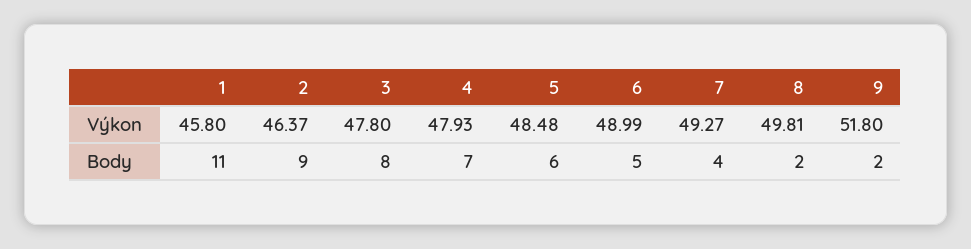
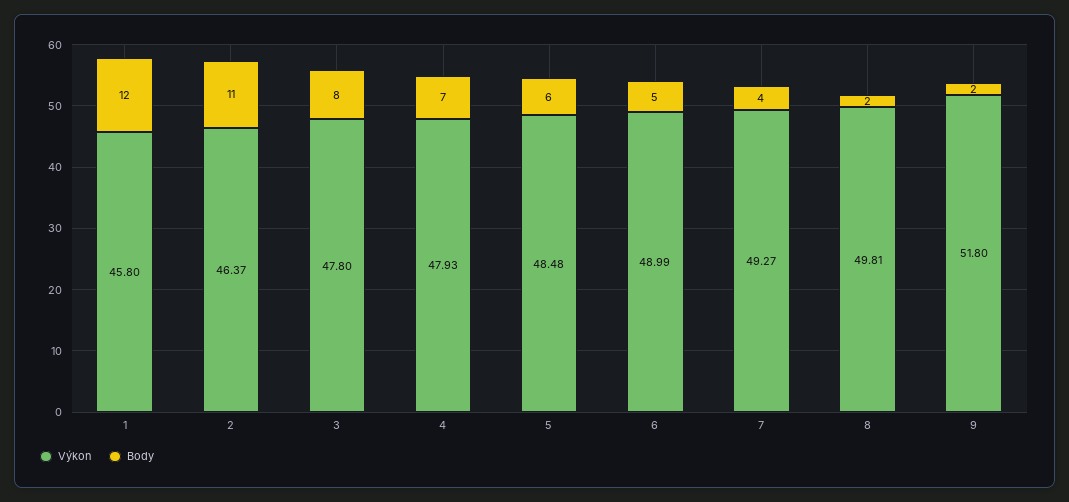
Body, 1: 11 -> 12
Body, 2: 9 -> 11

